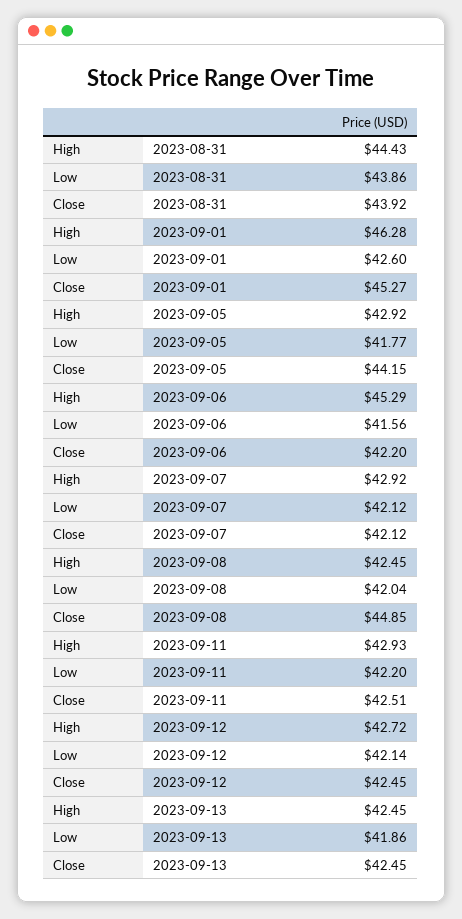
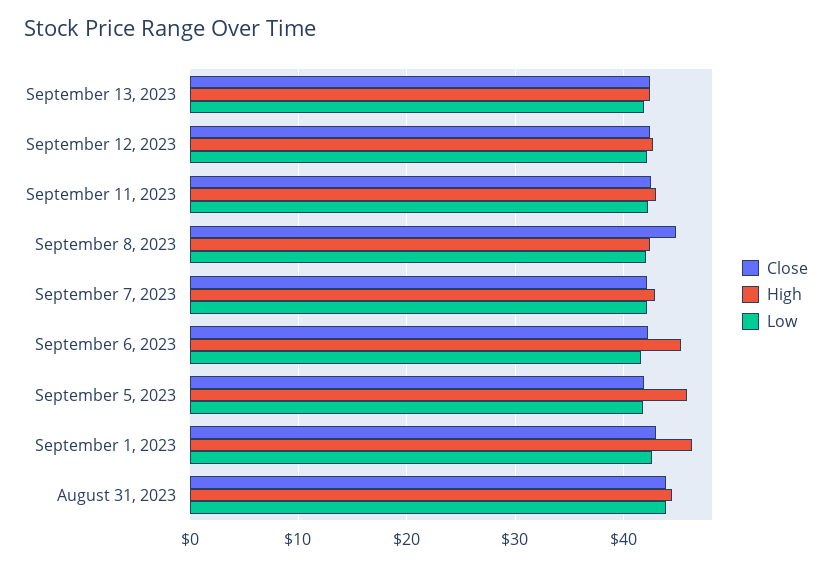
Close, 2023-09-01: 45.27 -> 43
High, 2023-09-05: 42.92 -> 46
Close, 2023-09-05: 44.15 -> 42

